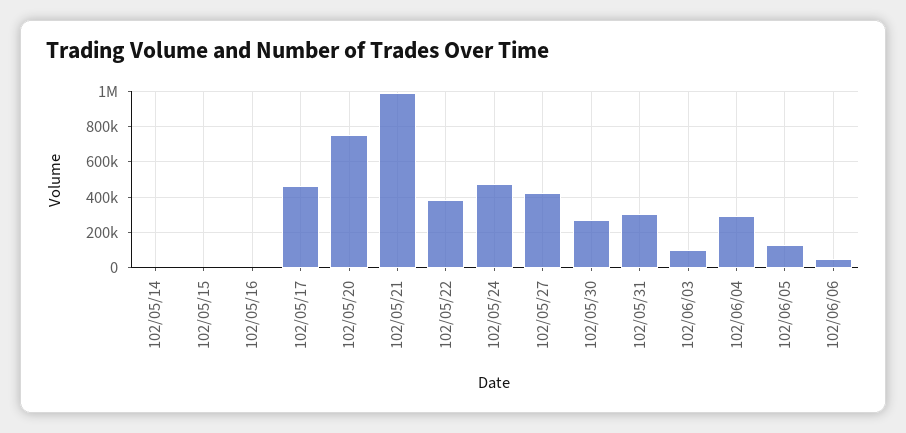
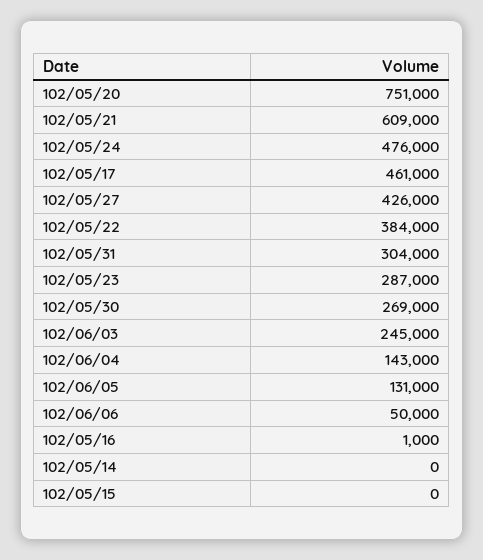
102/05/21: 1000000 -> 609000
102/06/03: 100000 -> 245000
102/06/04: 300000 -> 143000
102/05/23: none -> 287000

